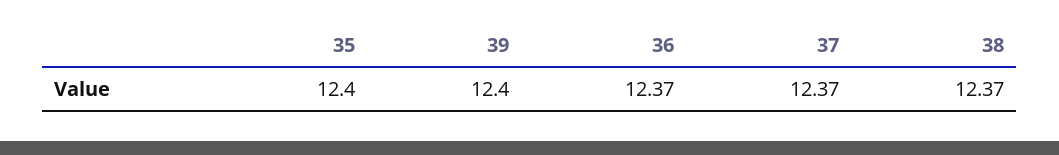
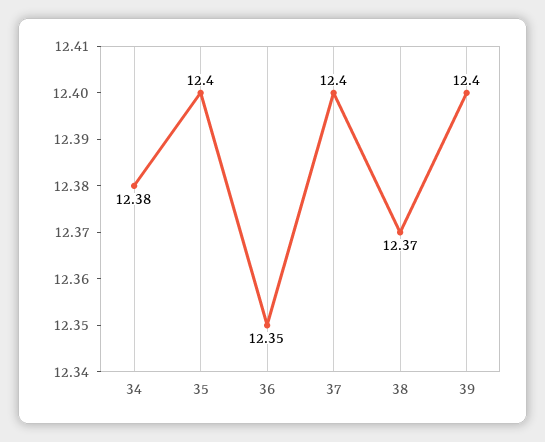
36: 12.37 -> 12.35
37: 12.37 -> 12.4
34: none -> 12.38

